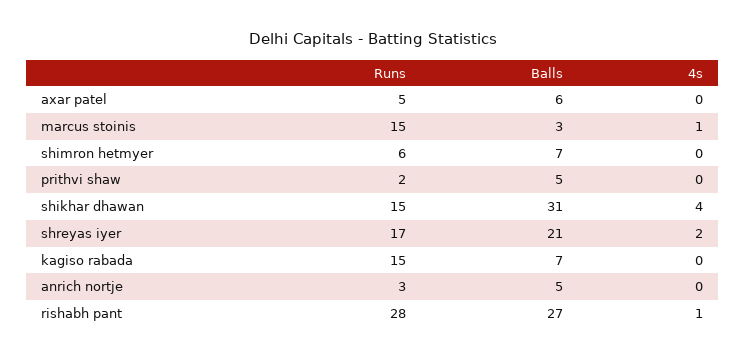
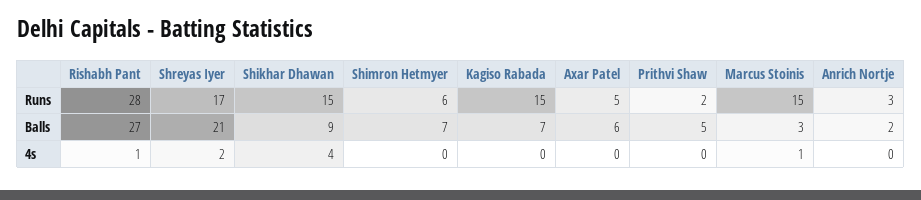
Balls, shikhar dhawan: 31 -> 9
Balls, anrich nortje: 5 -> 2

